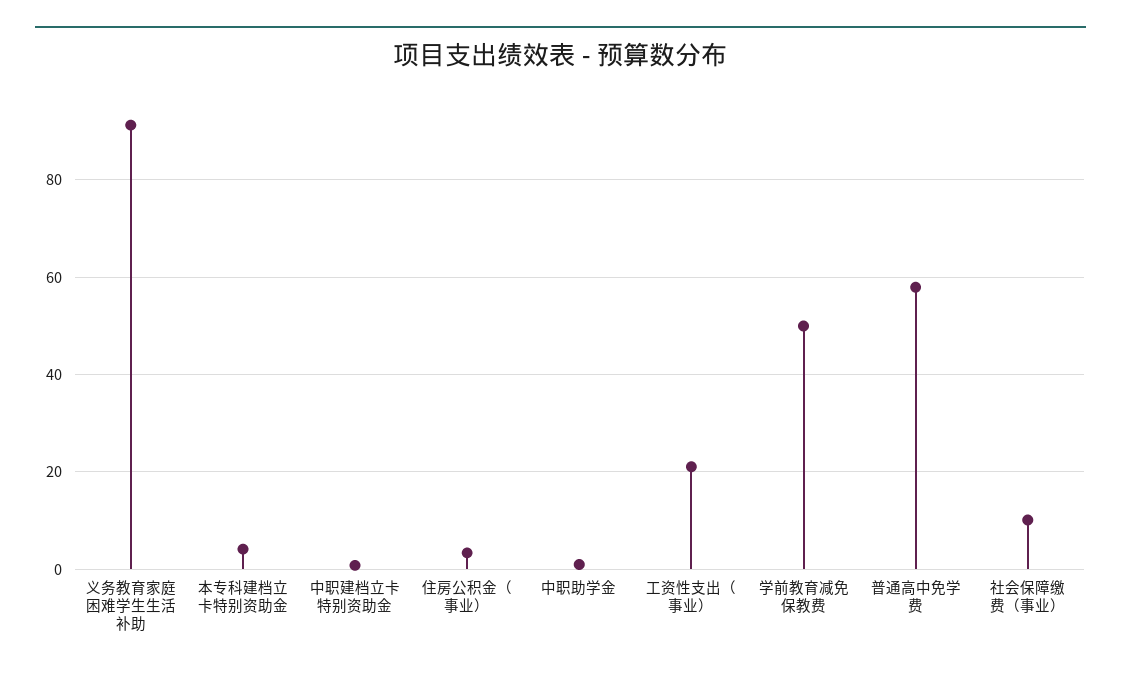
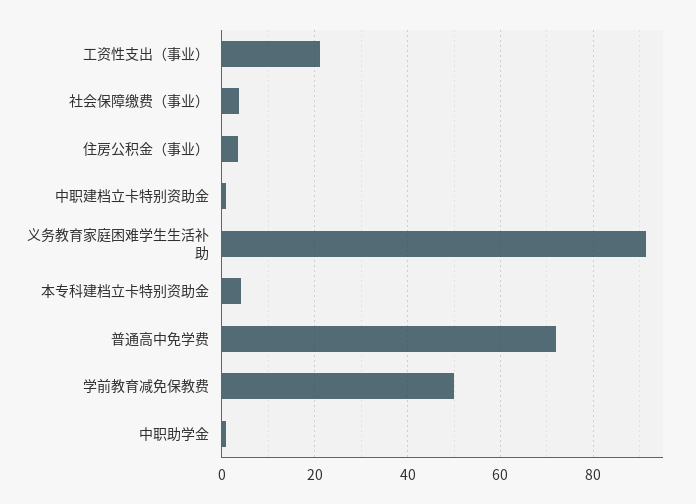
普通高中免学费: 58 -> 72
社会保障缴费（事业）: 10 -> 4

